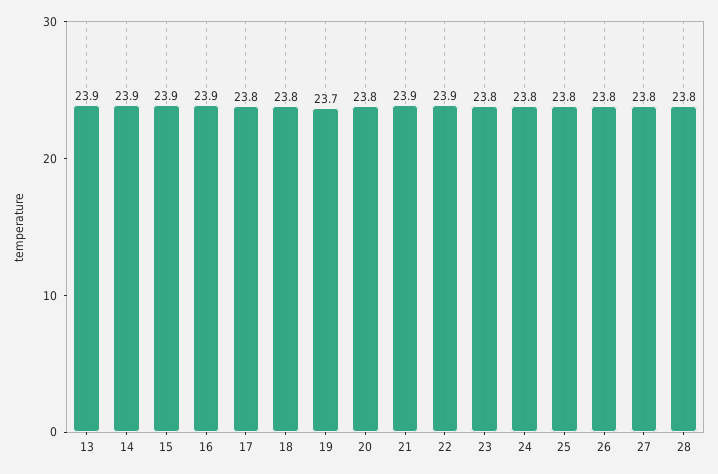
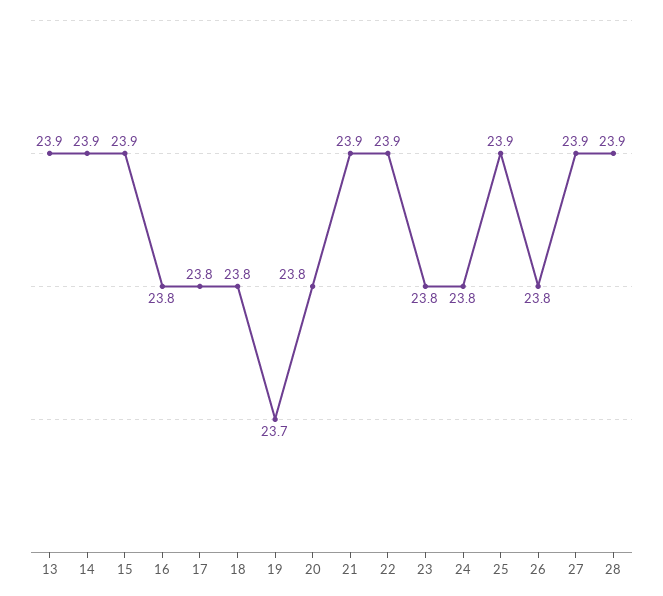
16: 23.9 -> 23.8
25: 23.8 -> 23.9
27: 23.8 -> 23.9
28: 23.8 -> 23.9

